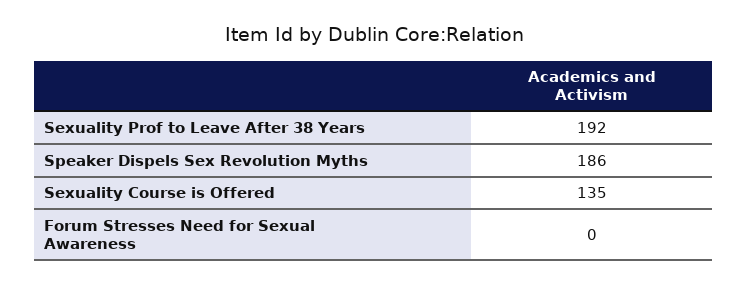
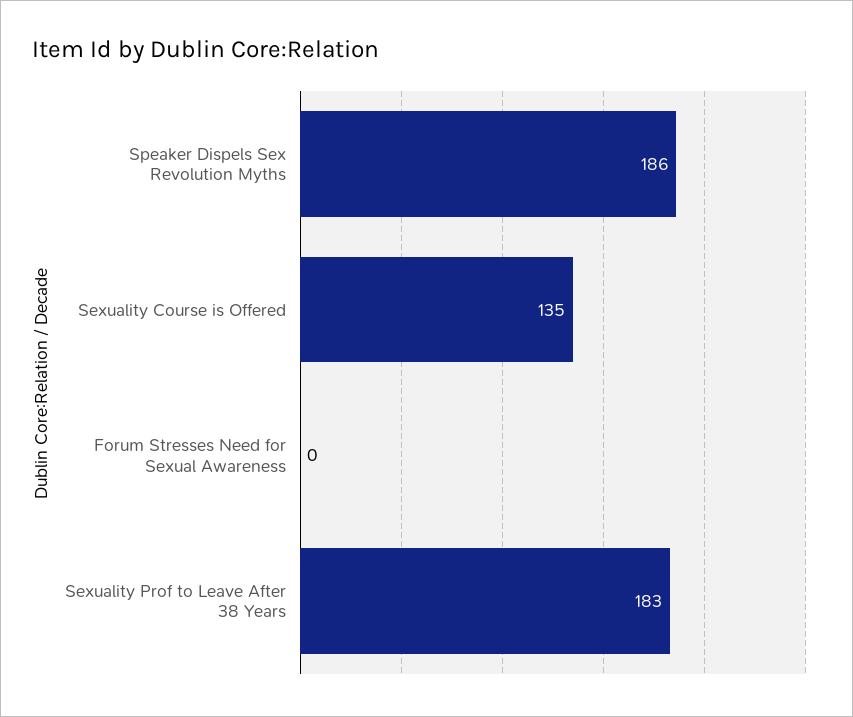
Sexuality Prof to Leave After 38 Years: 192 -> 183

